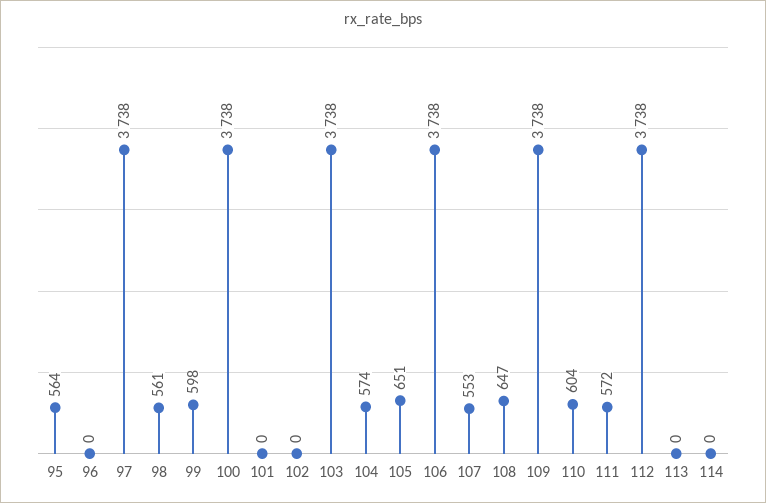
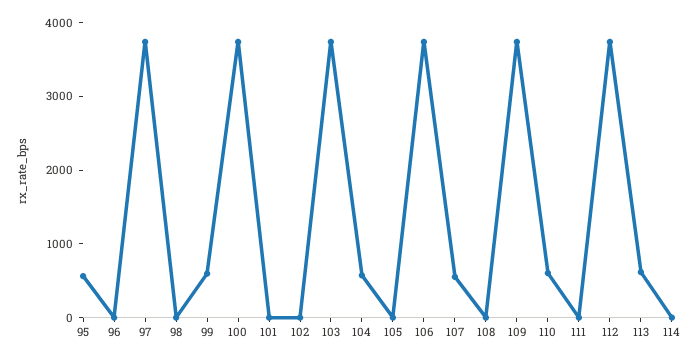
98: 561 -> 0
105: 651 -> 0
108: 647 -> 0
111: 572 -> 0
113: 0 -> 600

